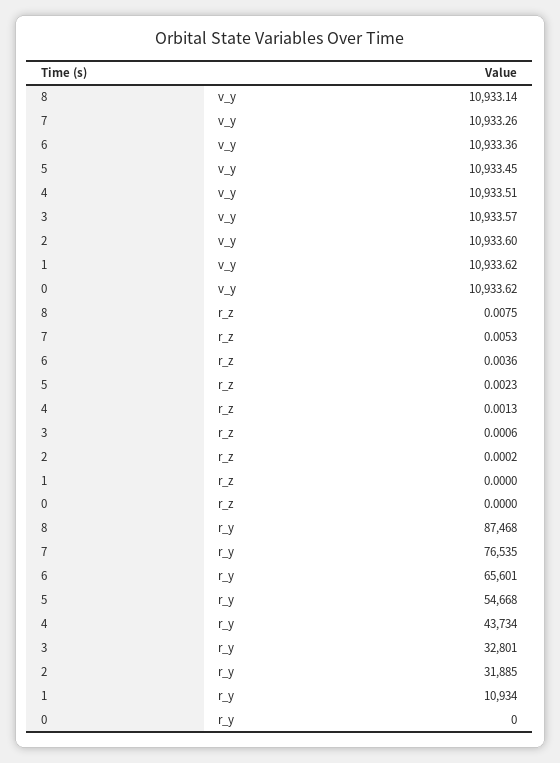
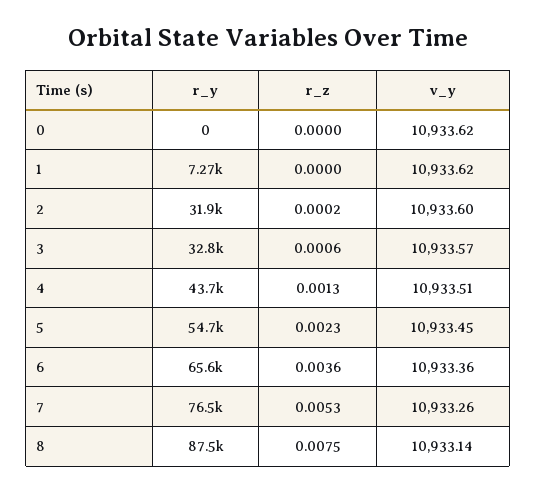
1, r_y: 10934 -> 7270

